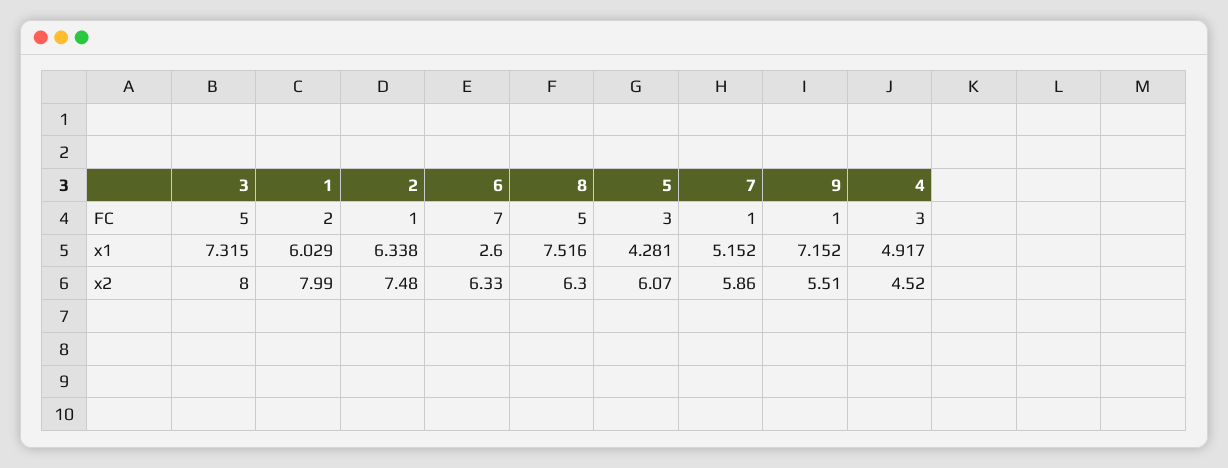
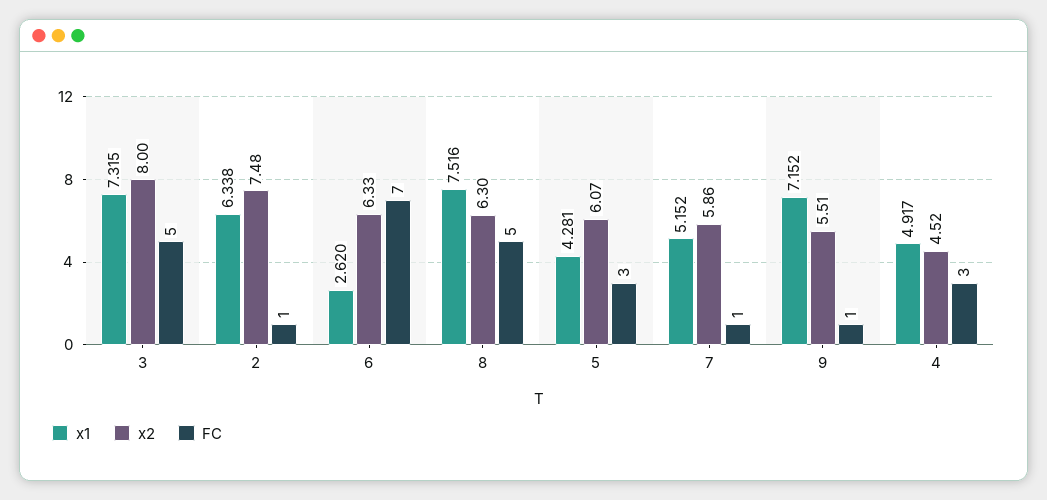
FC, 1: 2 -> none
x1, 1: 6.029 -> none
x1, 6: 2.6 -> 2.62
x2, 1: 7.99 -> none

